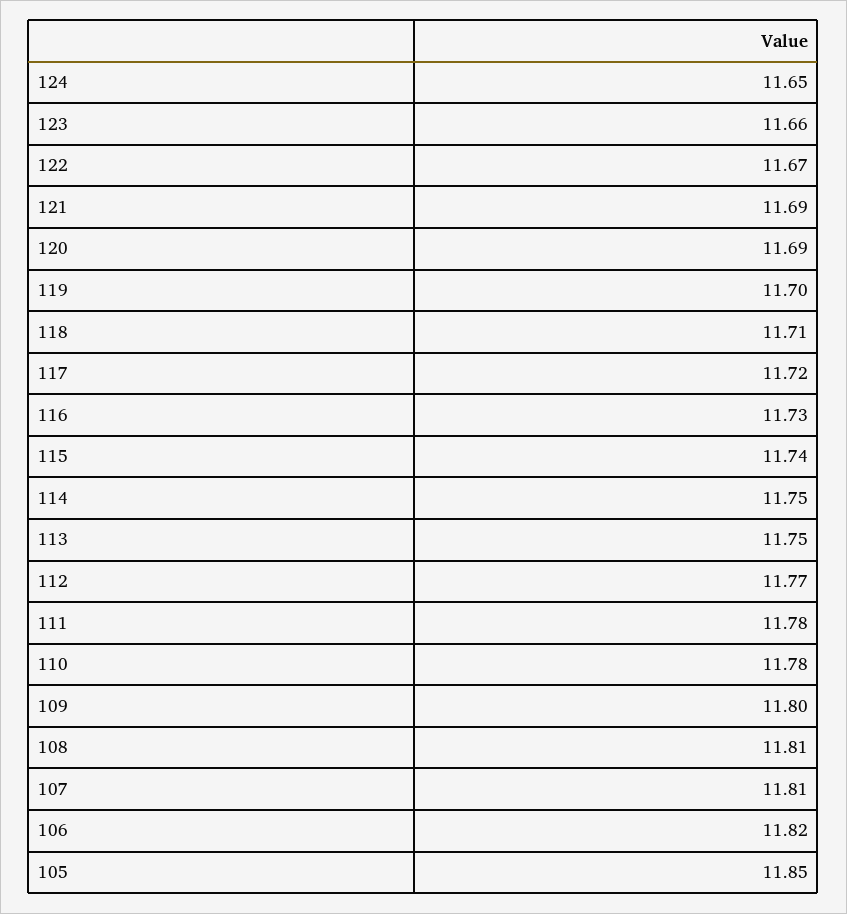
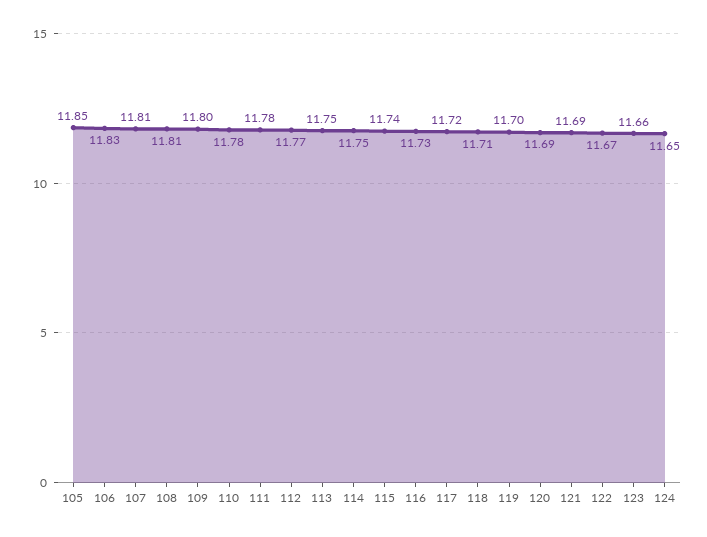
106: 11.82 -> 11.83

